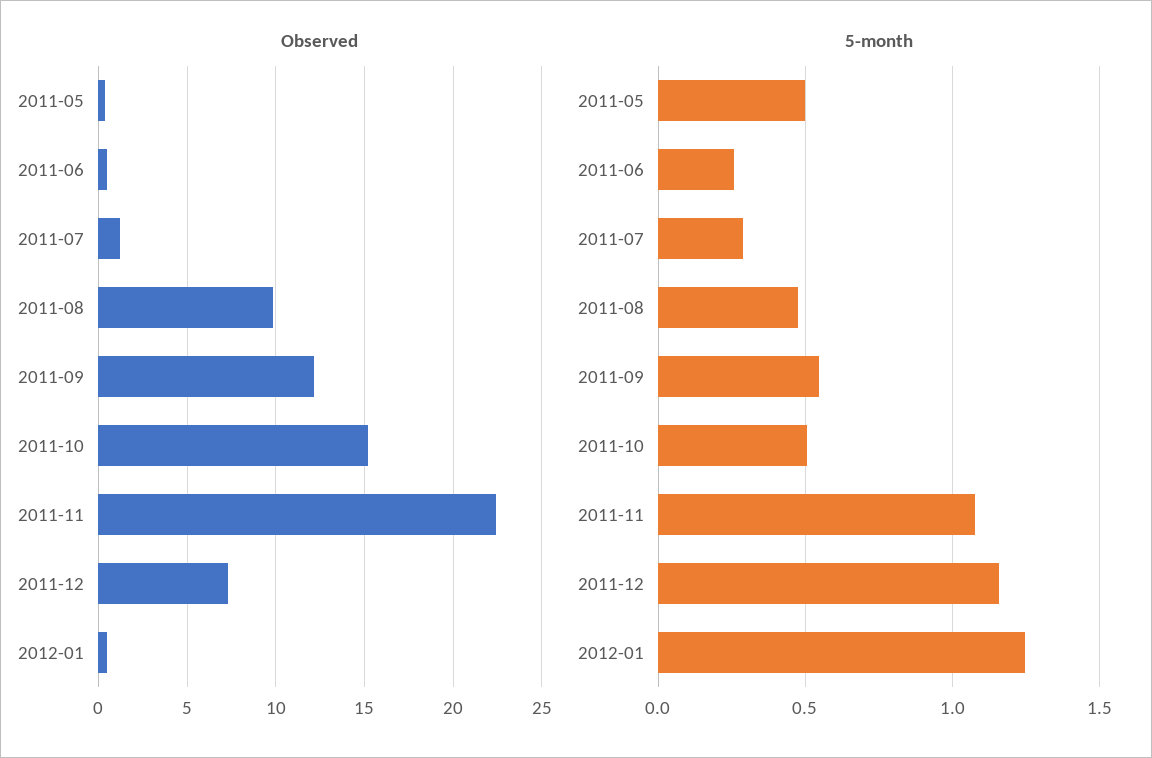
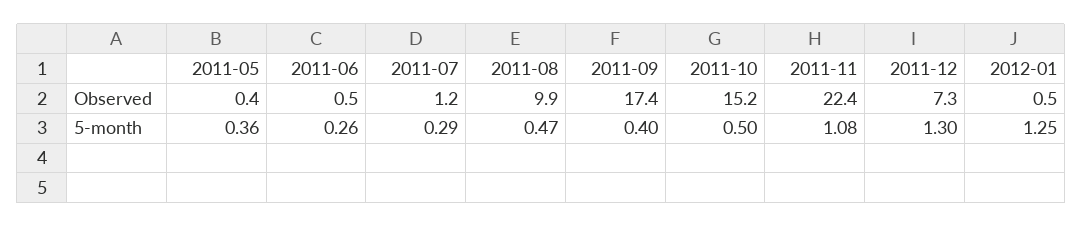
Observed, 2011-09: 12 -> 17.4
5-month, 2011-05: 0.5 -> 0.36
5-month, 2011-09: 0.55 -> 0.4
5-month, 2011-12: 1.15 -> 1.3

